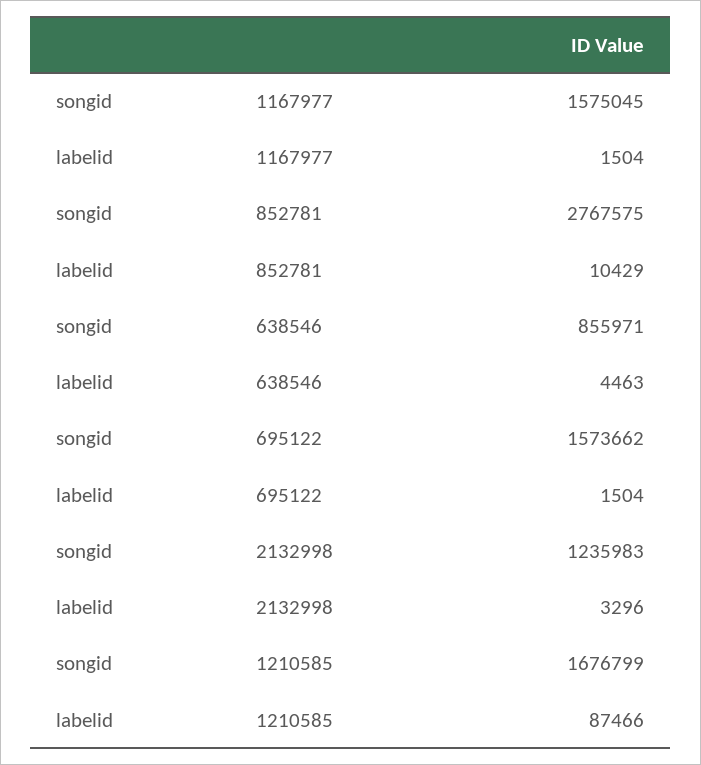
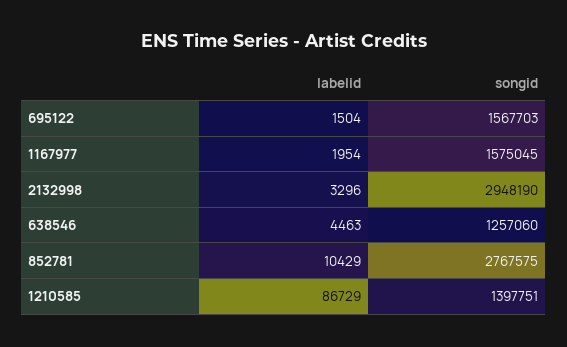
labelid, 1167977: 1504 -> 1954
songid, 638546: 855971 -> 1257060
songid, 695122: 1573662 -> 1567703
songid, 2132998: 1235983 -> 2948190
songid, 1210585: 1676799 -> 1397751
labelid, 1210585: 87466 -> 86729

